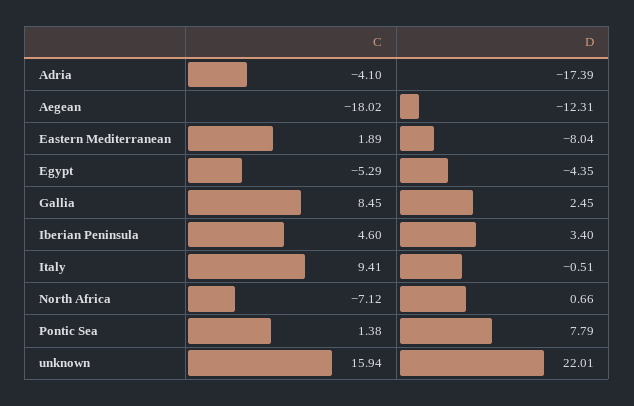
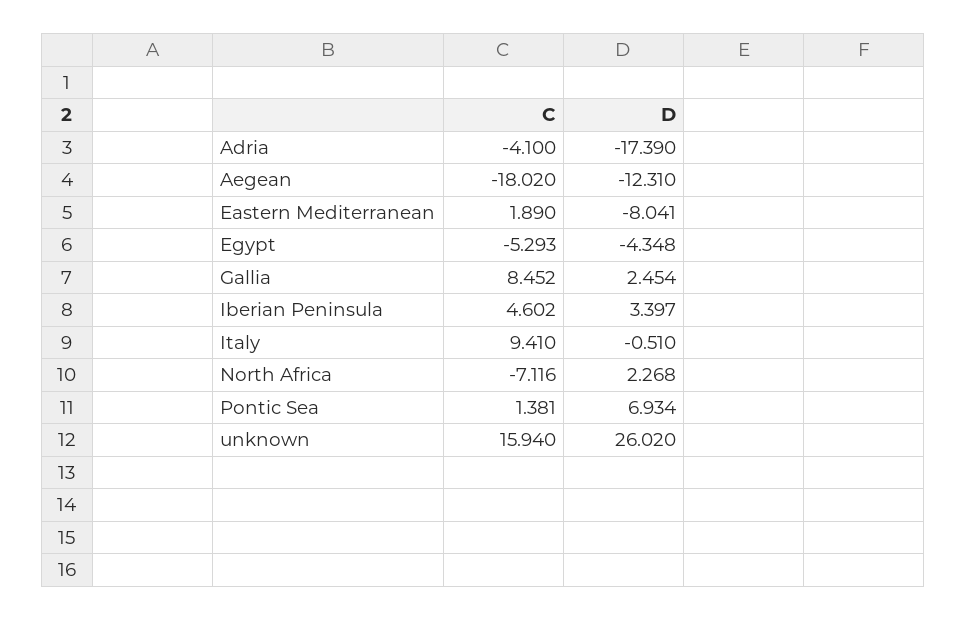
D, North Africa: 0.66 -> 2.268
D, Pontic Sea: 7.79 -> 6.934
D, unknown: 22.01 -> 26.02

